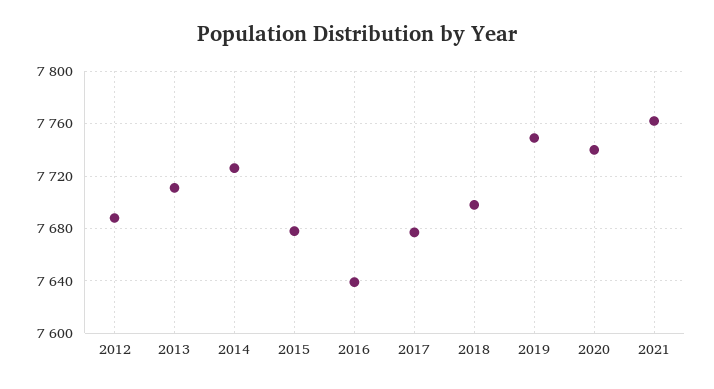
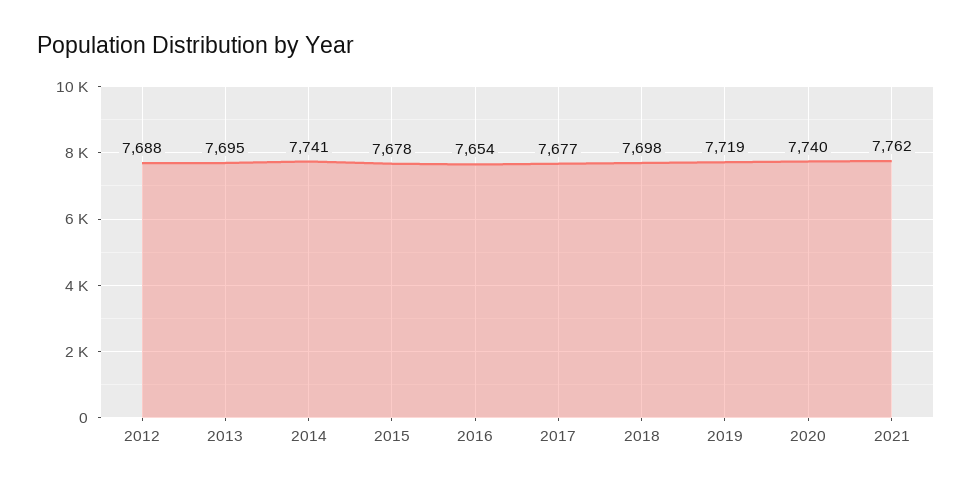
2013: 7710 -> 7695
2014: 7725 -> 7741
2016: 7640 -> 7654
2019: 7750 -> 7719

